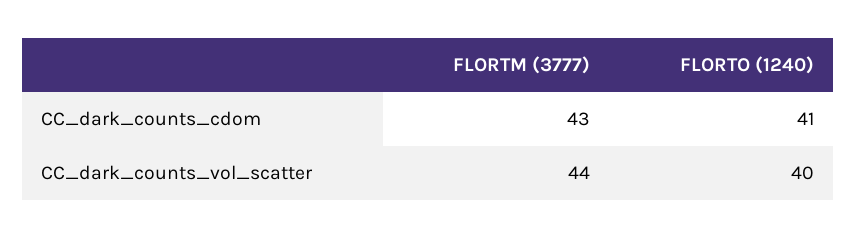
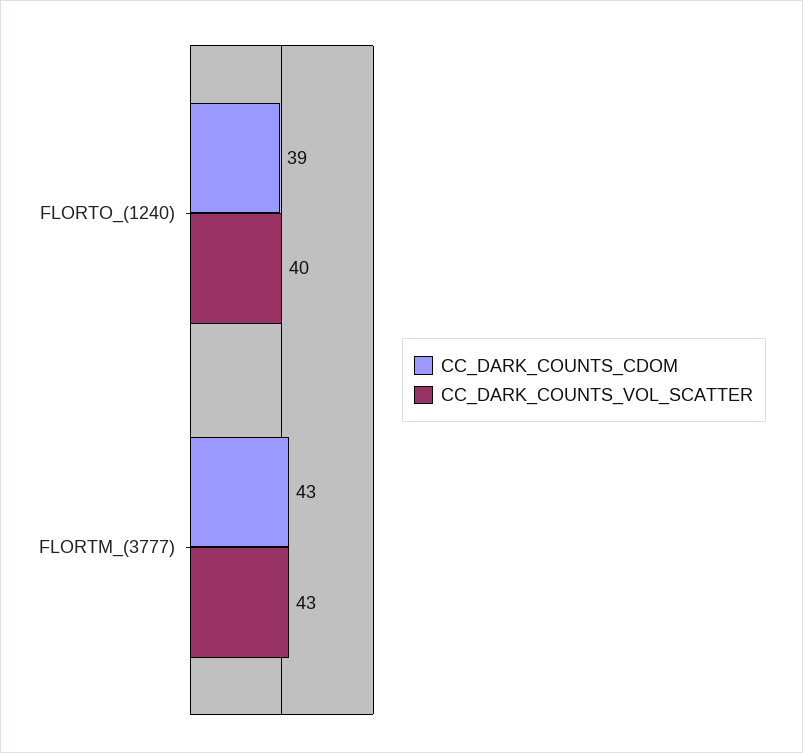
CC_dark_counts_cdom, FLORTO (1240): 41 -> 39
CC_dark_counts_vol_scatter, FLORTM (3777): 44 -> 43

